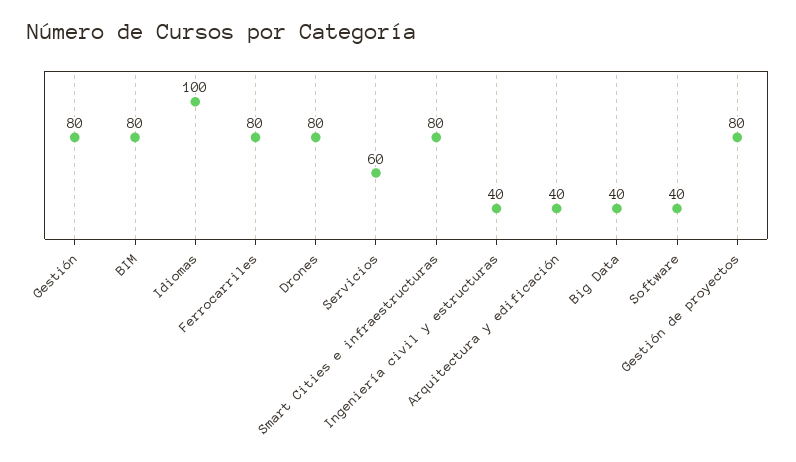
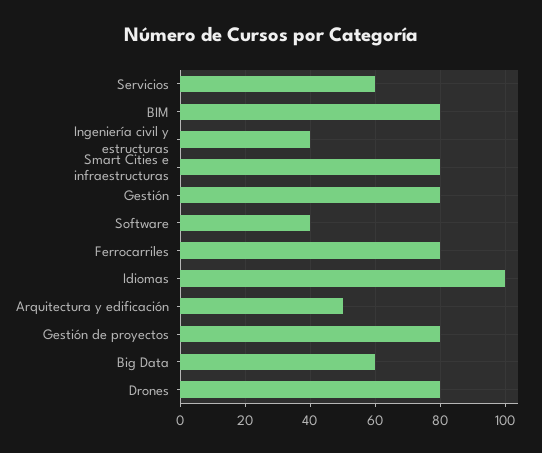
Arquitectura y edificación: 40 -> 50
Big Data: 40 -> 60

